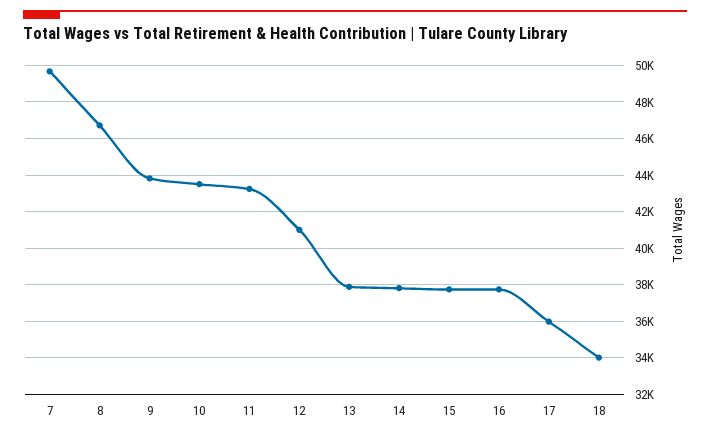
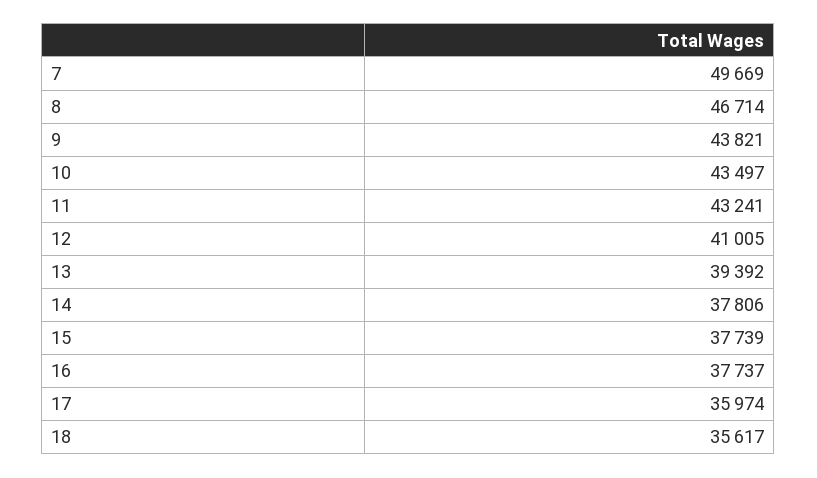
13: 38000 -> 39392
18: 34000 -> 35617

